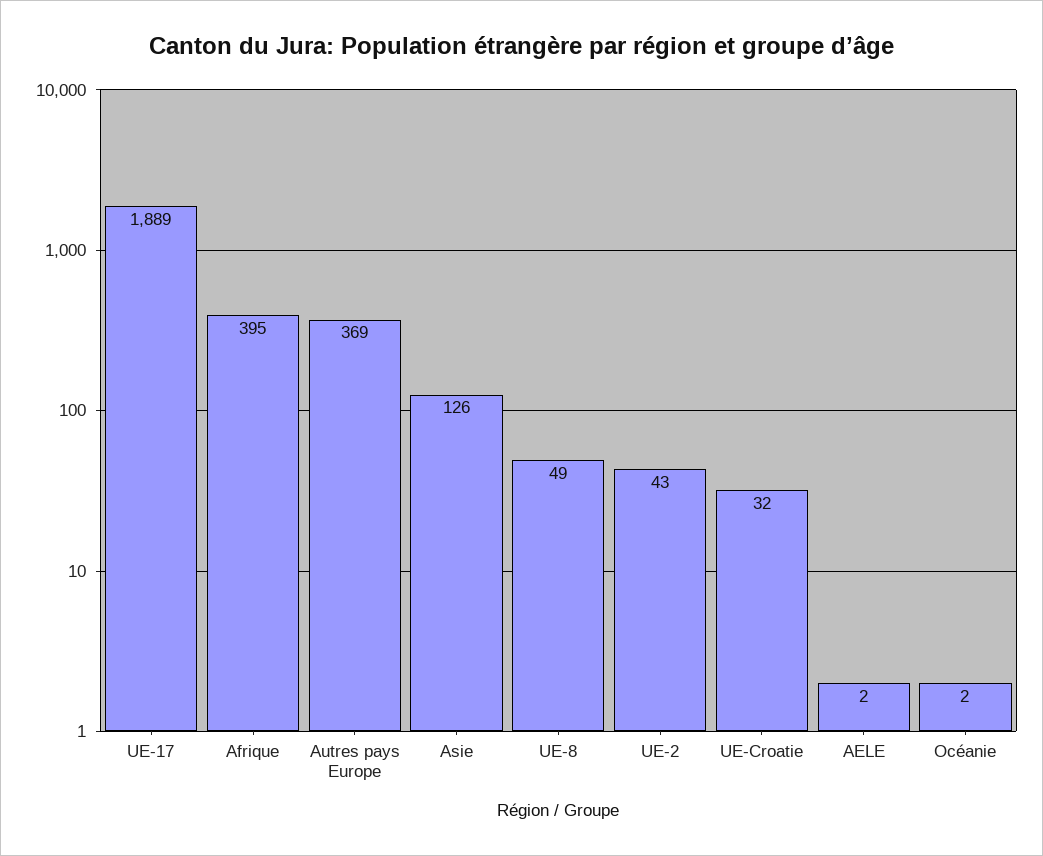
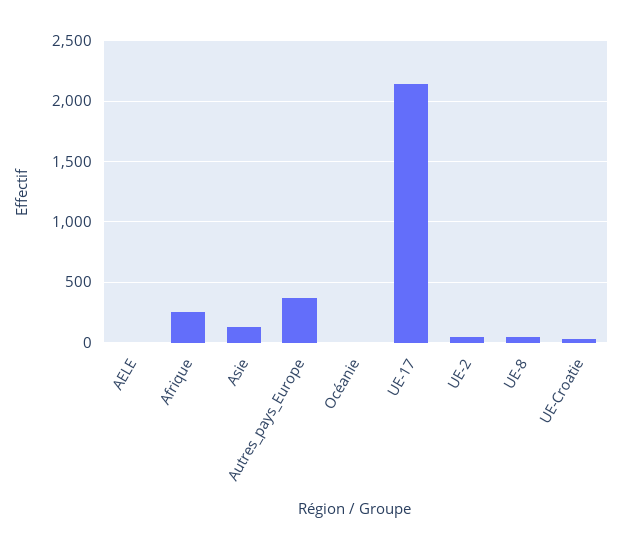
UE-17: 1889 -> 2150
Afrique: 395 -> 250

